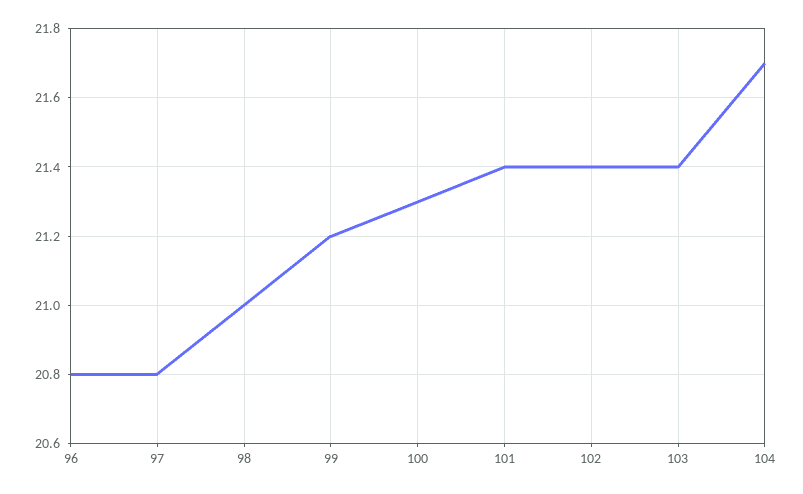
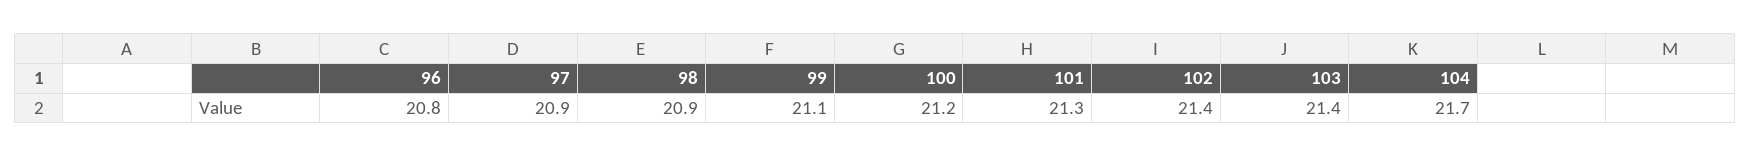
97: 20.8 -> 20.9
98: 21 -> 20.9
99: 21.2 -> 21.1
100: 21.3 -> 21.2
101: 21.4 -> 21.3

